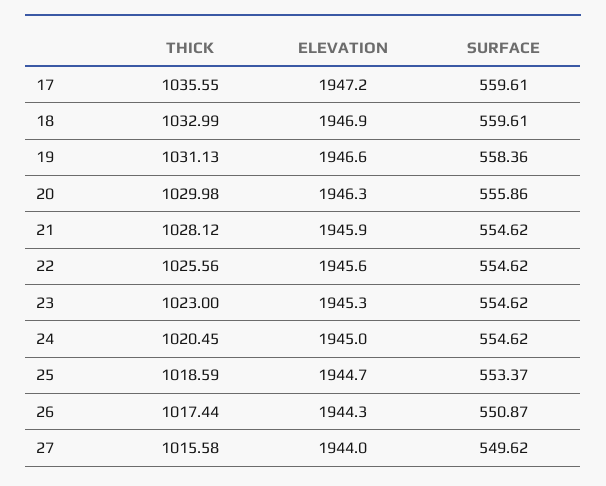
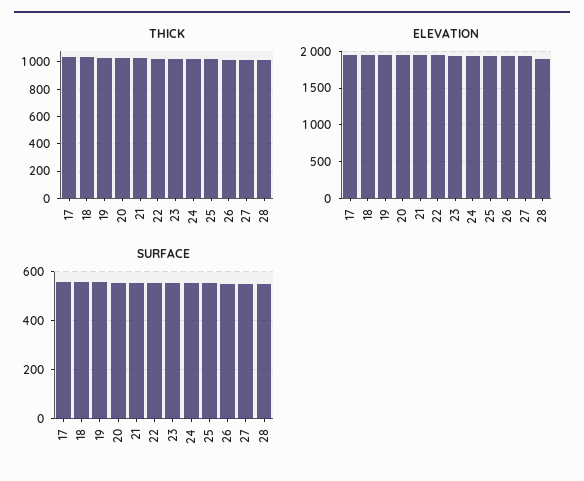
THICK, 28: none -> 1000
ELEVATION, 28: none -> 1900
SURFACE, 28: none -> 550

